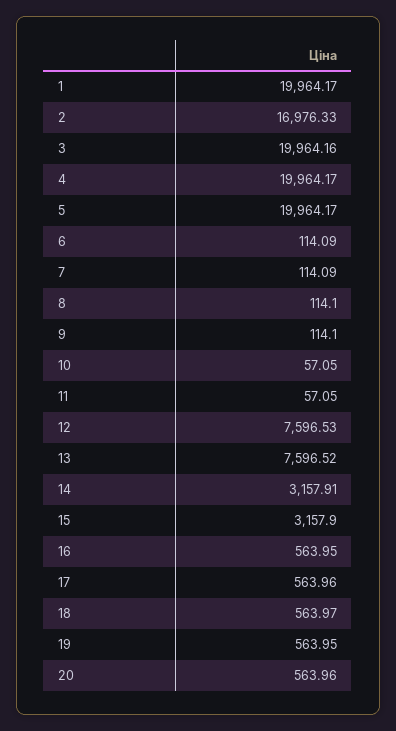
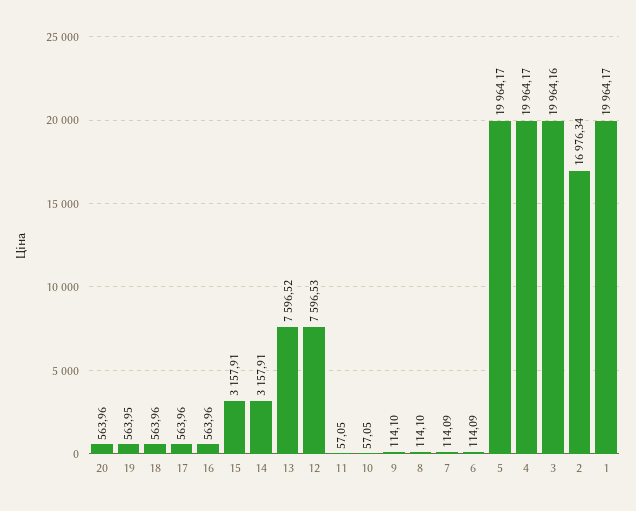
2: 16976.33 -> 16976.34
15: 3157.9 -> 3157.91
16: 563.95 -> 563.96
18: 563.97 -> 563.96

